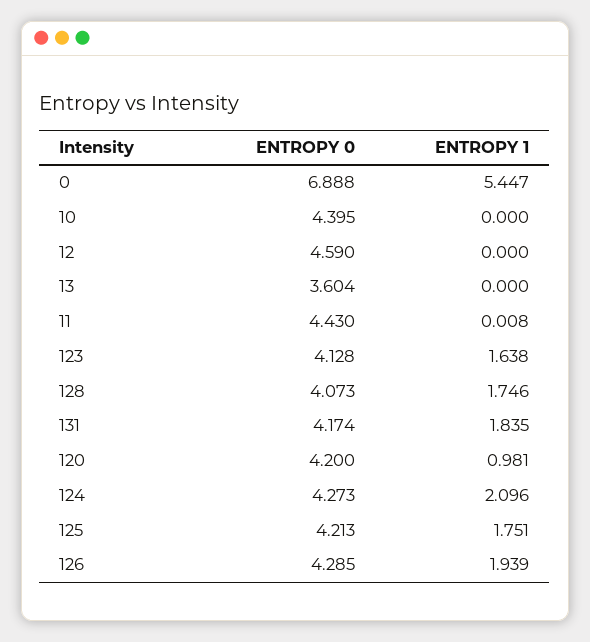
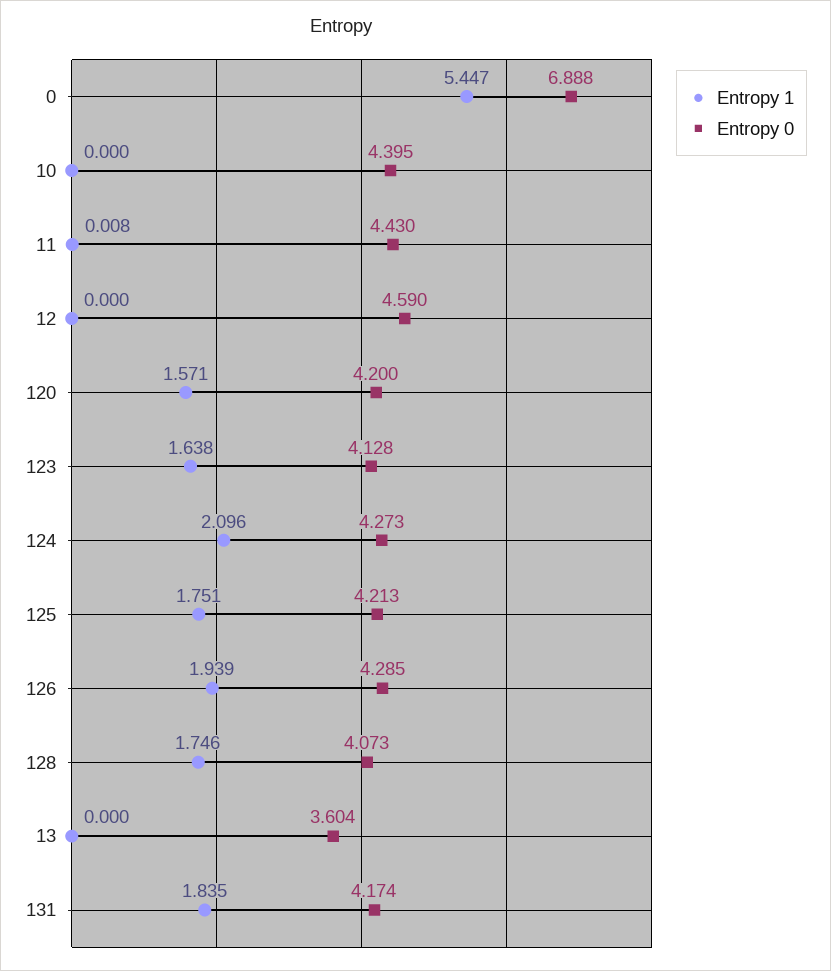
ENTROPY 1, 120: 0.981 -> 1.571

